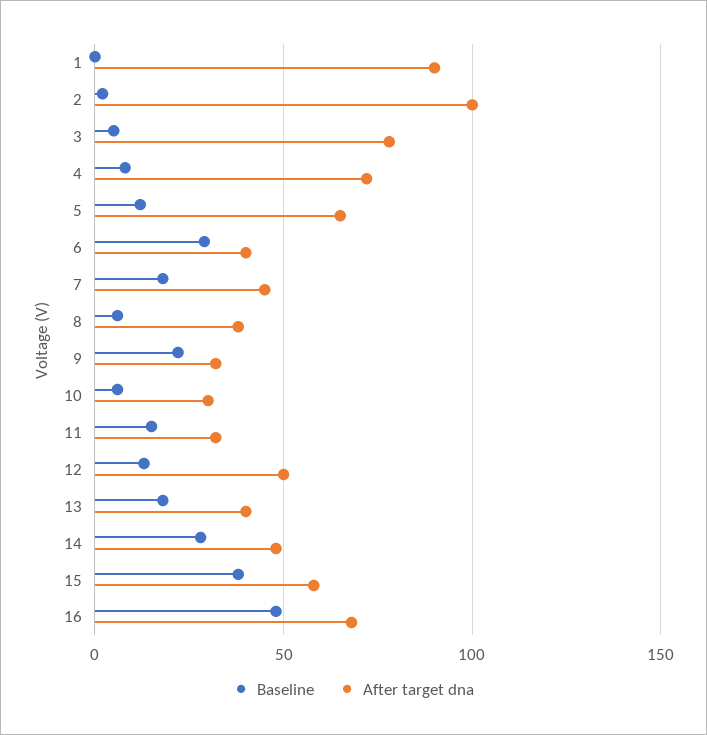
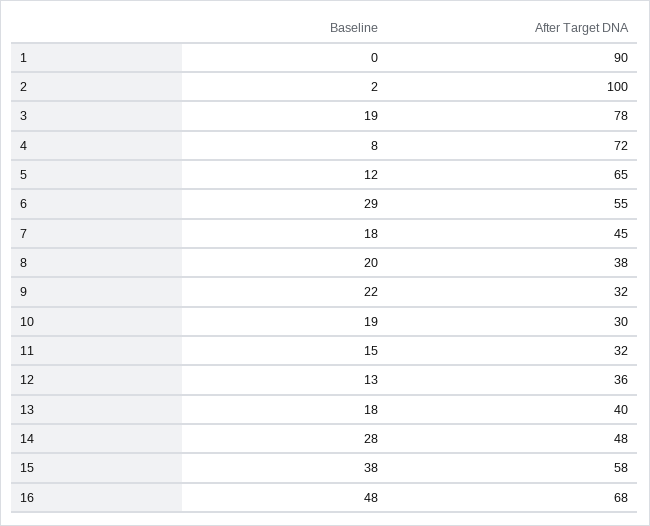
Baseline, 3: 5 -> 19
After target dna, 6: 40 -> 55
Baseline, 8: 5 -> 20
Baseline, 10: 5 -> 19
After target dna, 12: 50 -> 36

